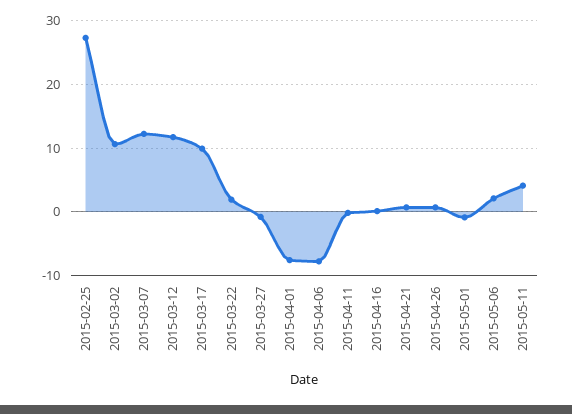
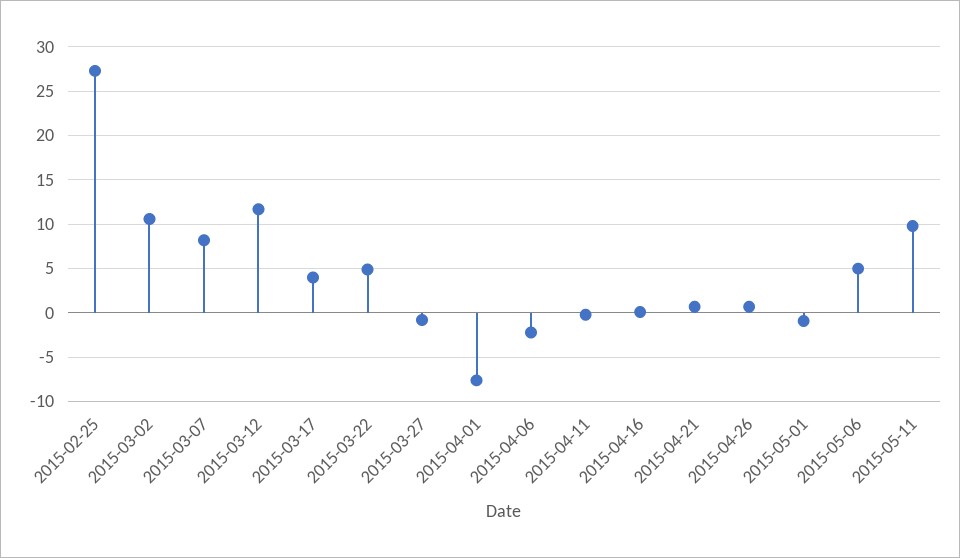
2015-03-07: 12 -> 8
2015-03-17: 10 -> 4
2015-03-22: 2 -> 5
2015-04-06: -8 -> -2
2015-05-06: 2 -> 5
2015-05-11: 4 -> 10

